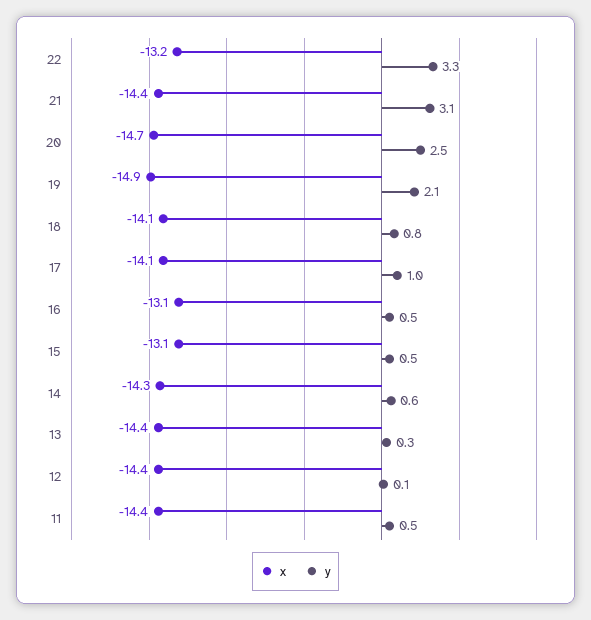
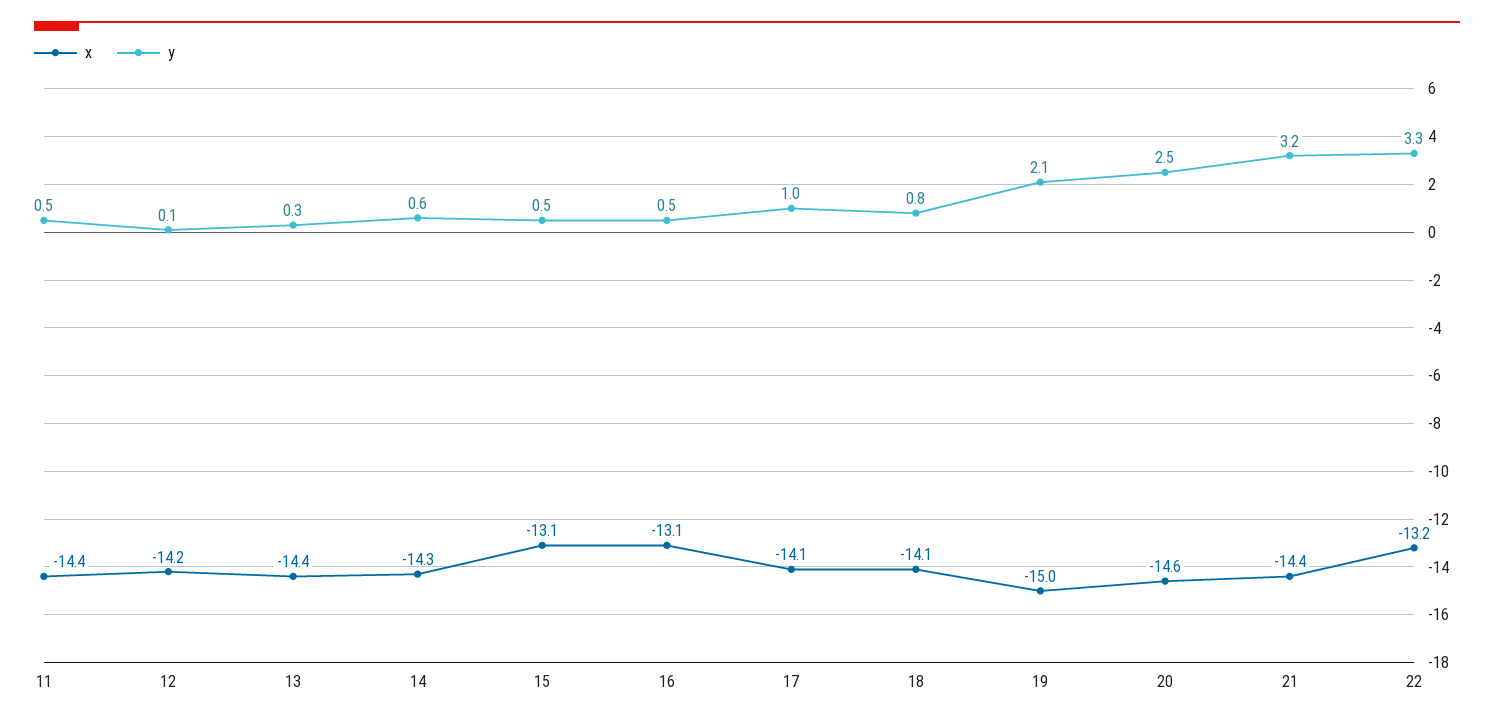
y, 21: 3.1 -> 3.2
x, 20: -14.7 -> -14.6
x, 19: -14.9 -> -15
x, 12: -14.4 -> -14.2

